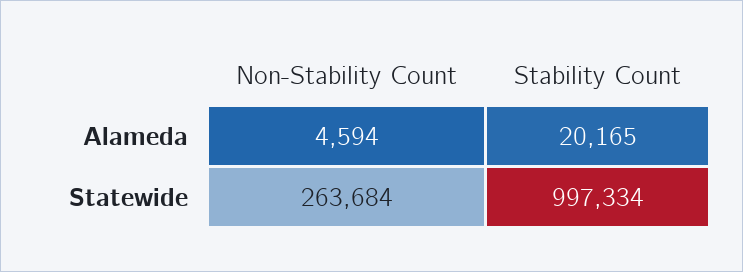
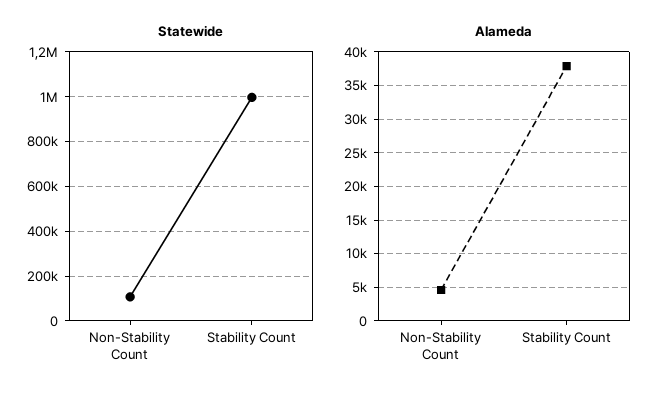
Alameda, Stability Count: 20165 -> 38000
Statewide, Non-Stability Count: 263684 -> 100000

